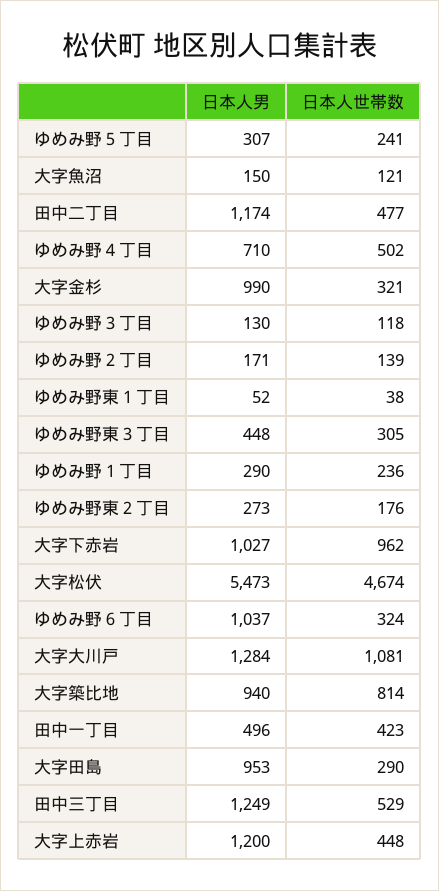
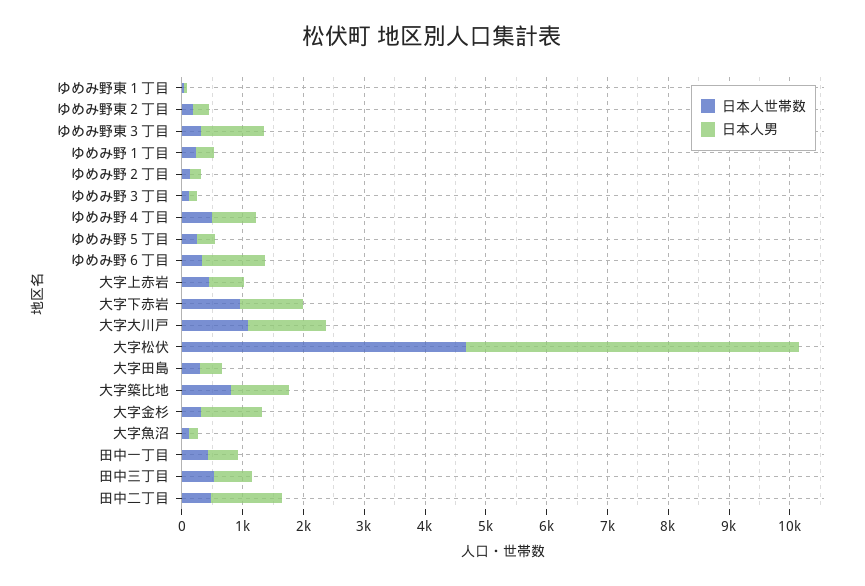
日本人男, ゆめみ野東３丁目: 448 -> 1000
日本人男, 大字田島: 953 -> 400
日本人男, 田中三丁目: 1249 -> 600
日本人男, 大字上赤岩: 1200 -> 600

